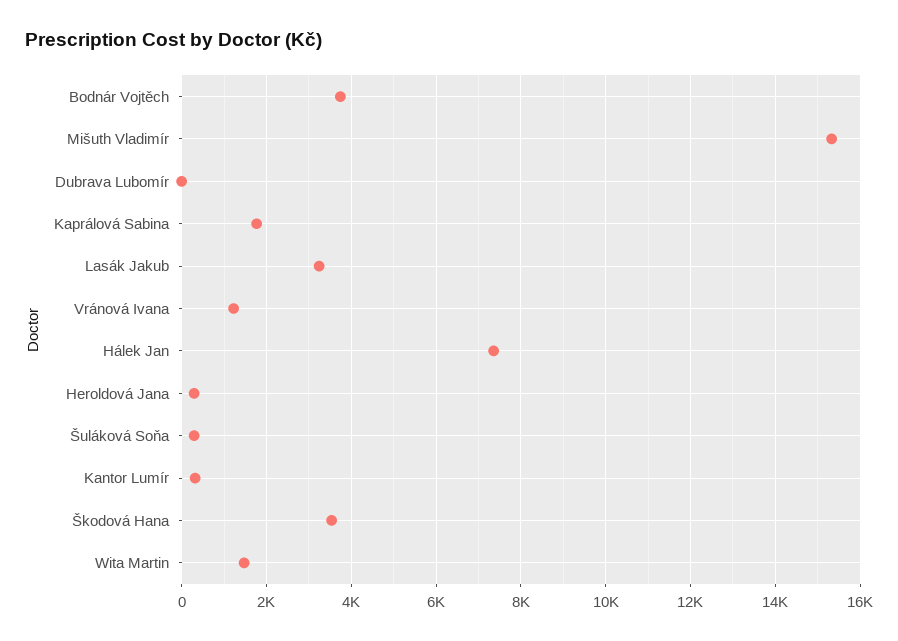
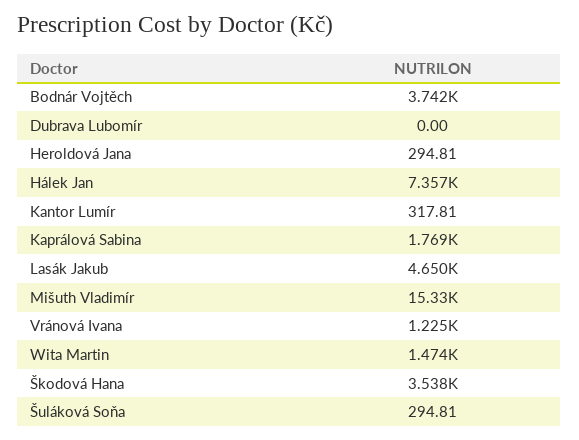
Lasák Jakub: 3200 -> 4650

